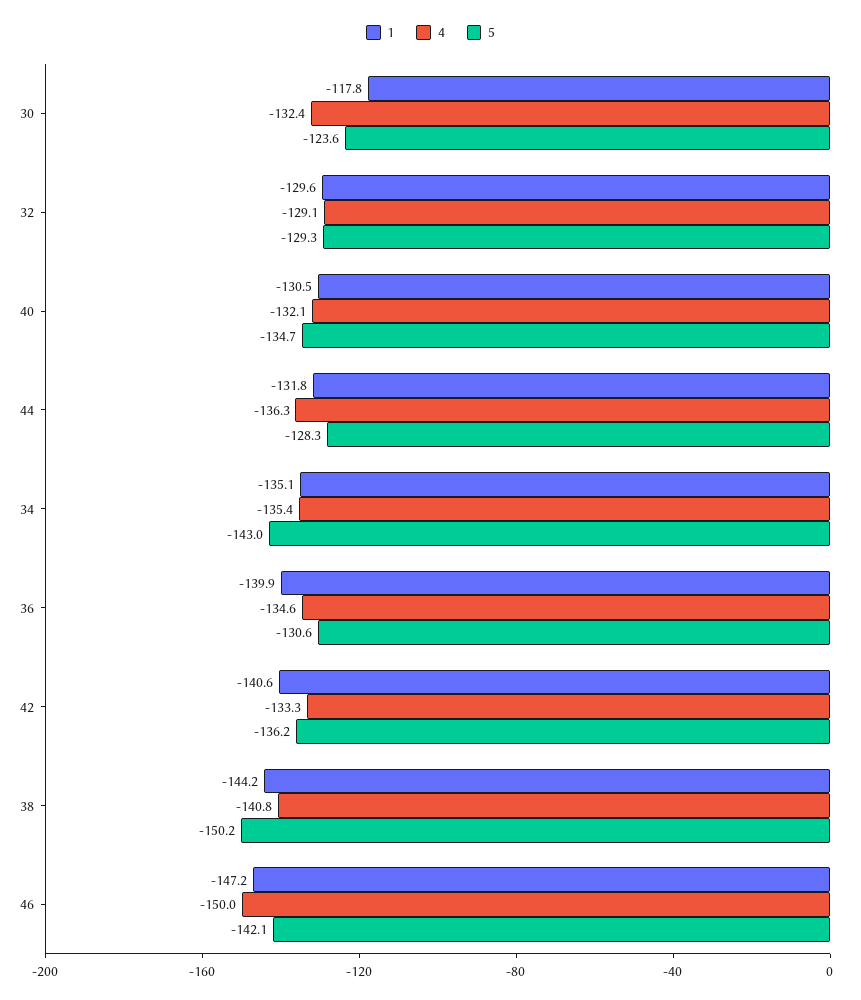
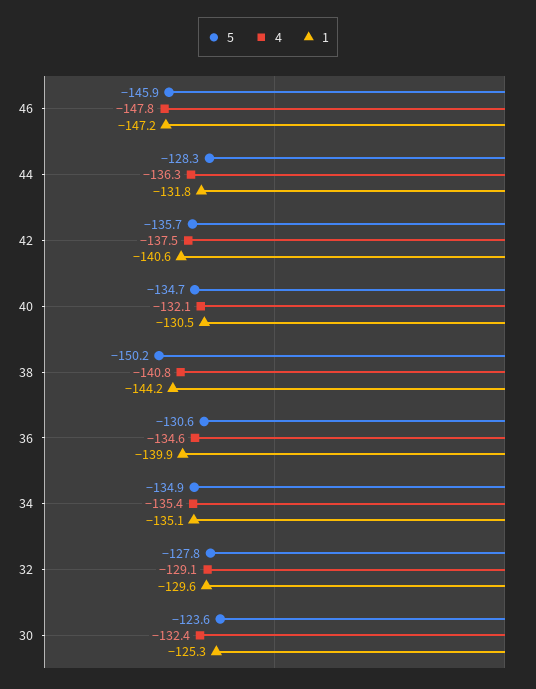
1, 30: -117.8 -> -125.3
5, 32: -129.3 -> -127.8
5, 34: -143 -> -134.9
4, 42: -133.3 -> -137.5
5, 42: -136.2 -> -135.7
4, 46: -150 -> -147.8
5, 46: -142.1 -> -145.9

